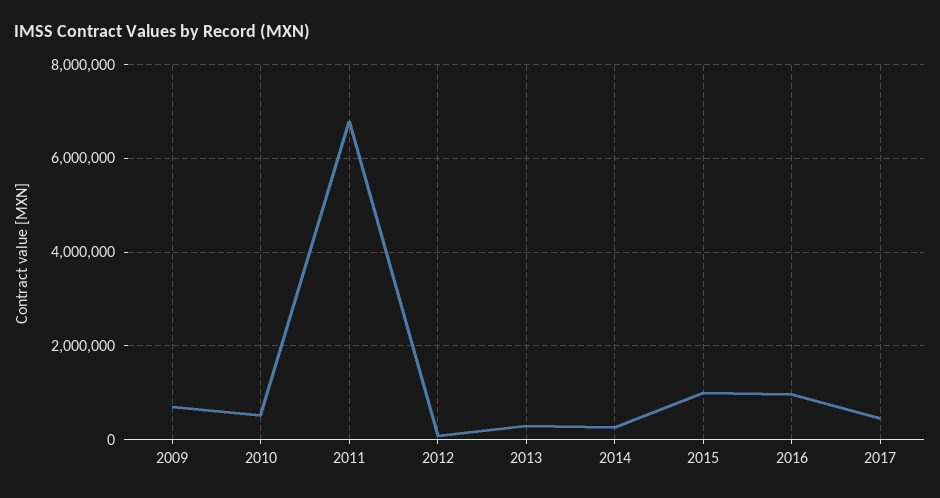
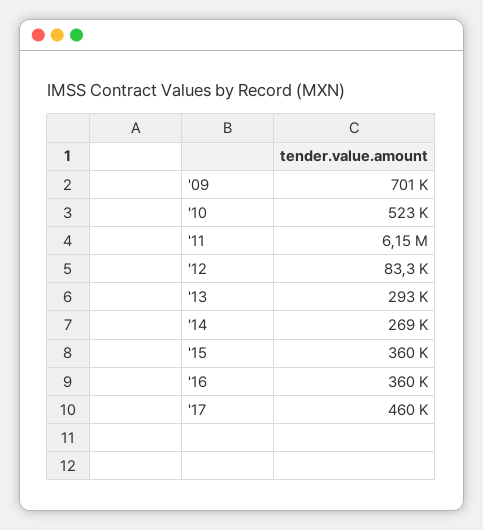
2011: 6800000 -> 6150000
2015: 1000000 -> 360000
2016: 1000000 -> 360000

